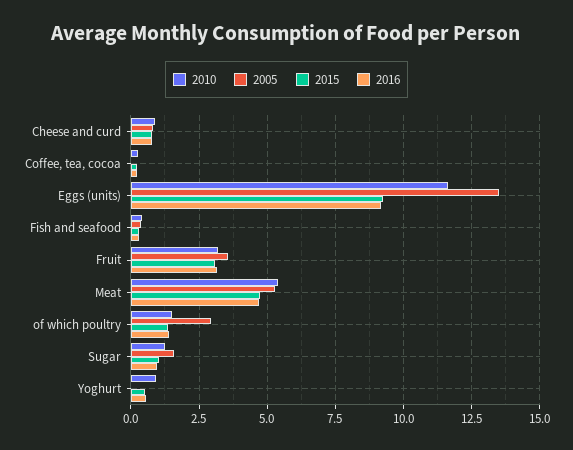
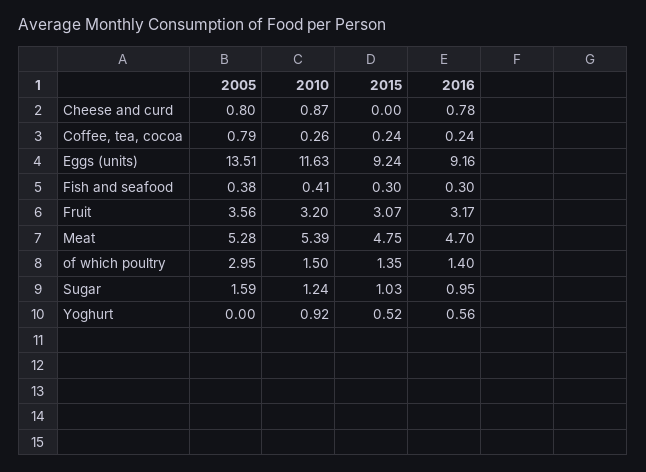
2015, Cheese and curd: 0.75 -> 0
2005, Coffee, tea, cocoa: 0 -> 0.79

